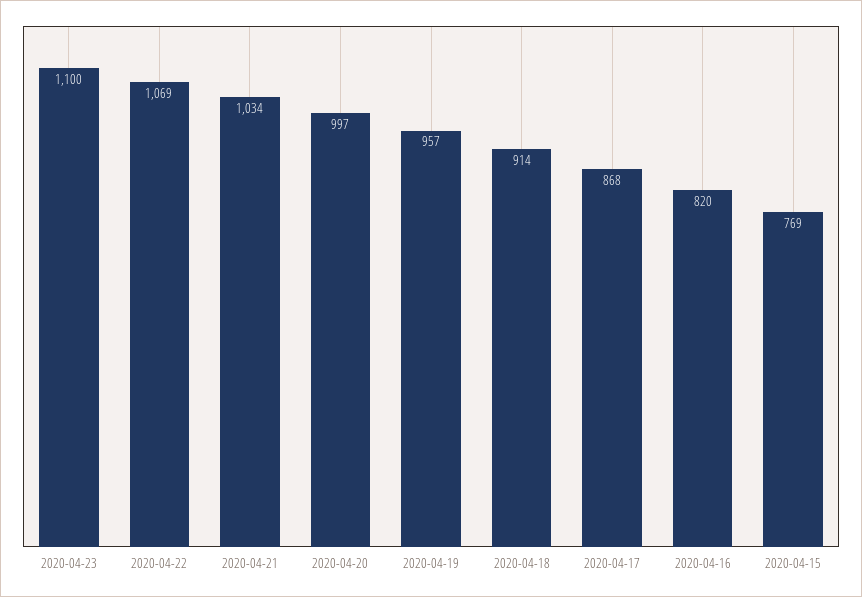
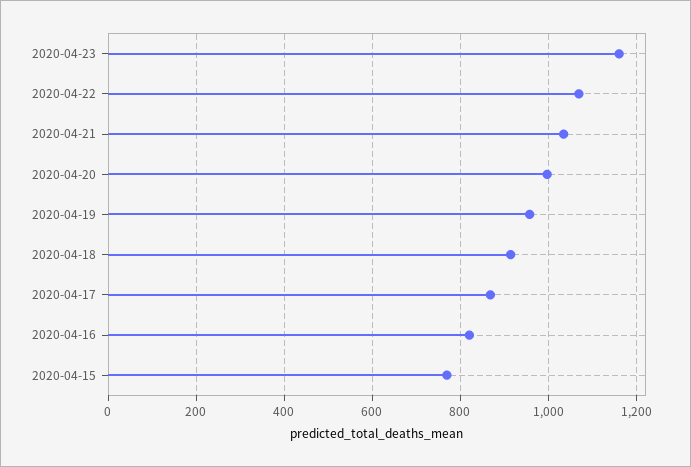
2020-04-23: 1100 -> 1160

